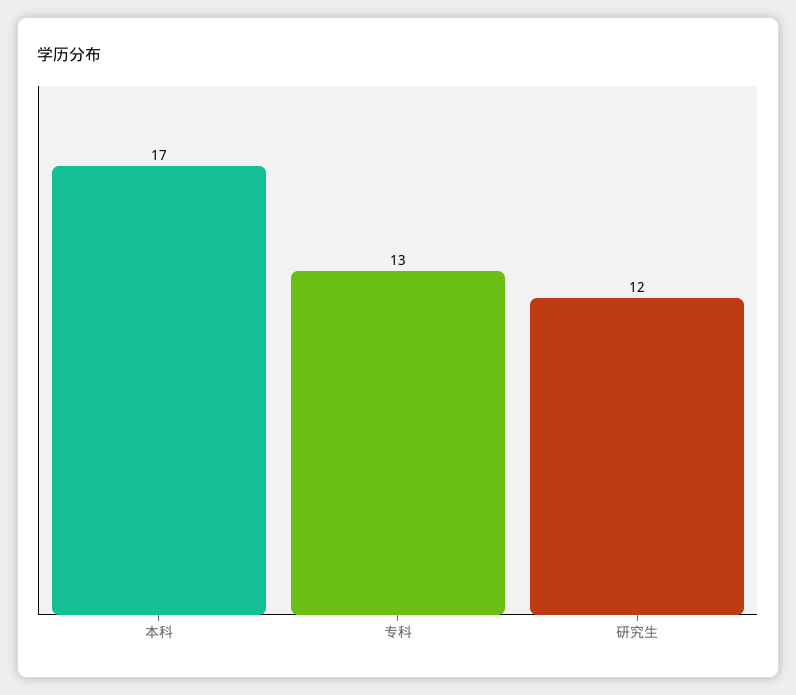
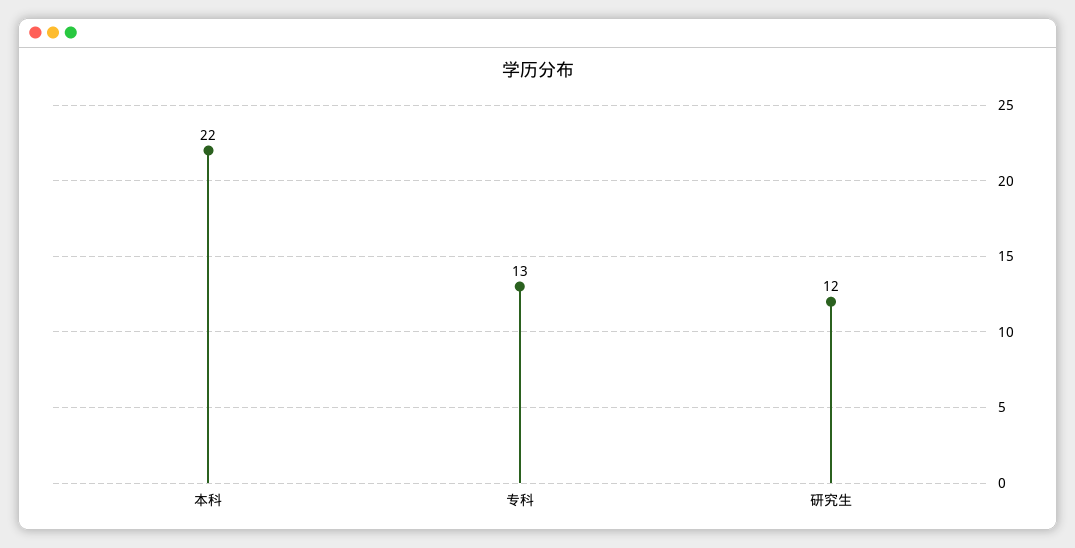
本科: 17 -> 22

